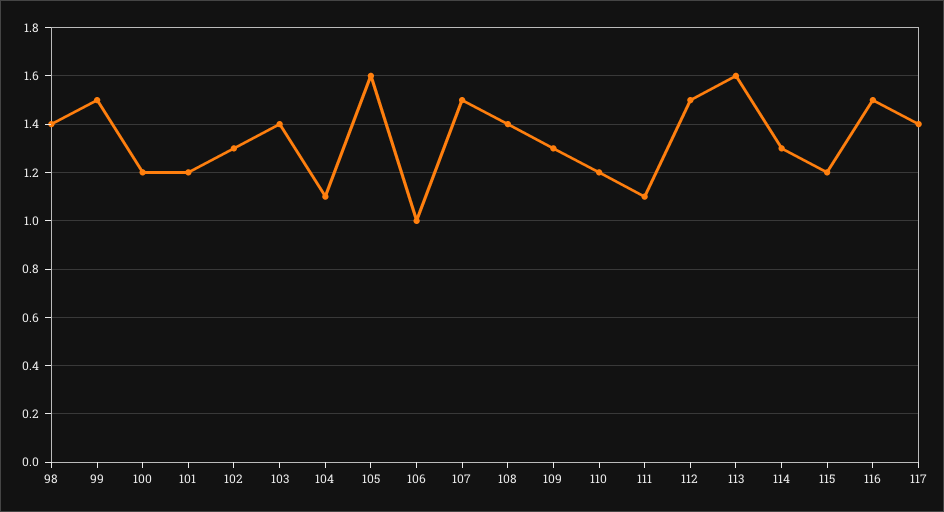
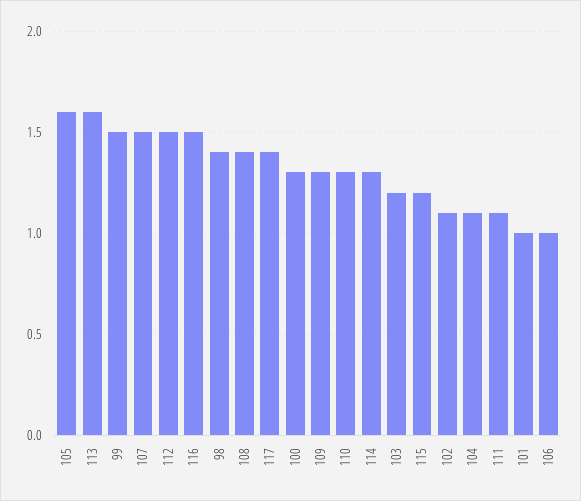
100: 1.2 -> 1.3
101: 1.2 -> 1
102: 1.3 -> 1.1
103: 1.4 -> 1.2
110: 1.2 -> 1.3

